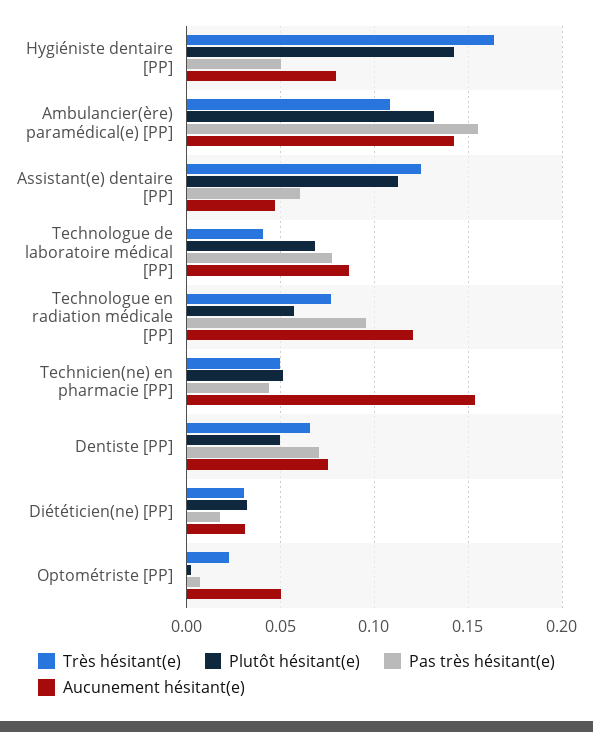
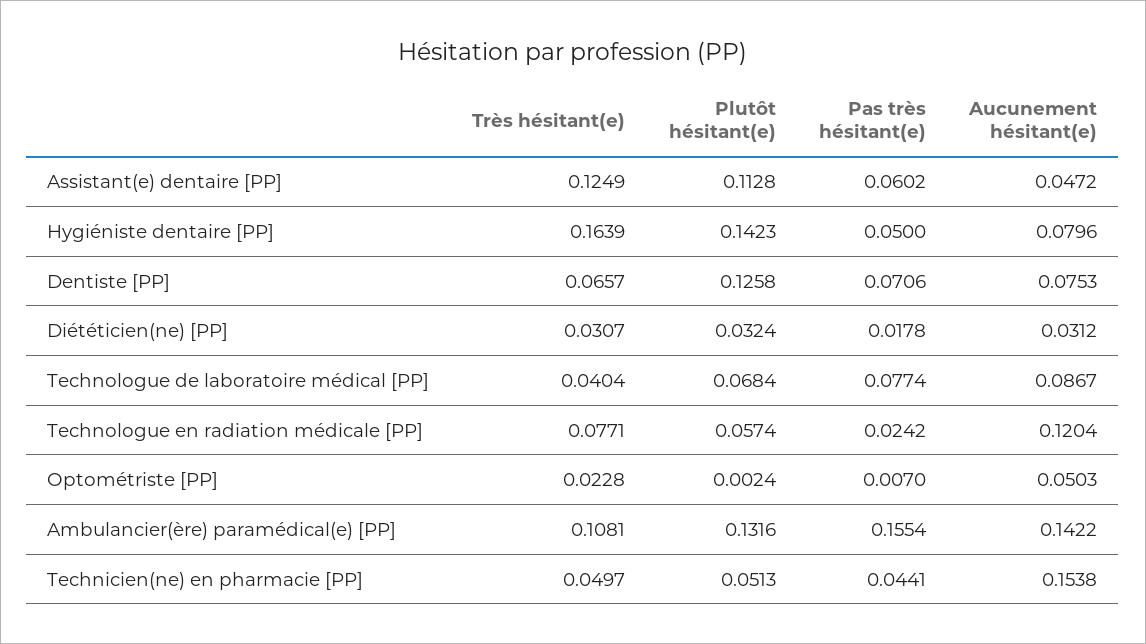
Pas très hésitant(e), Technologue en radiation médicale [PP]: 0.095 -> 0.0242
Plutôt hésitant(e), Dentiste [PP]: 0.05 -> 0.1258

